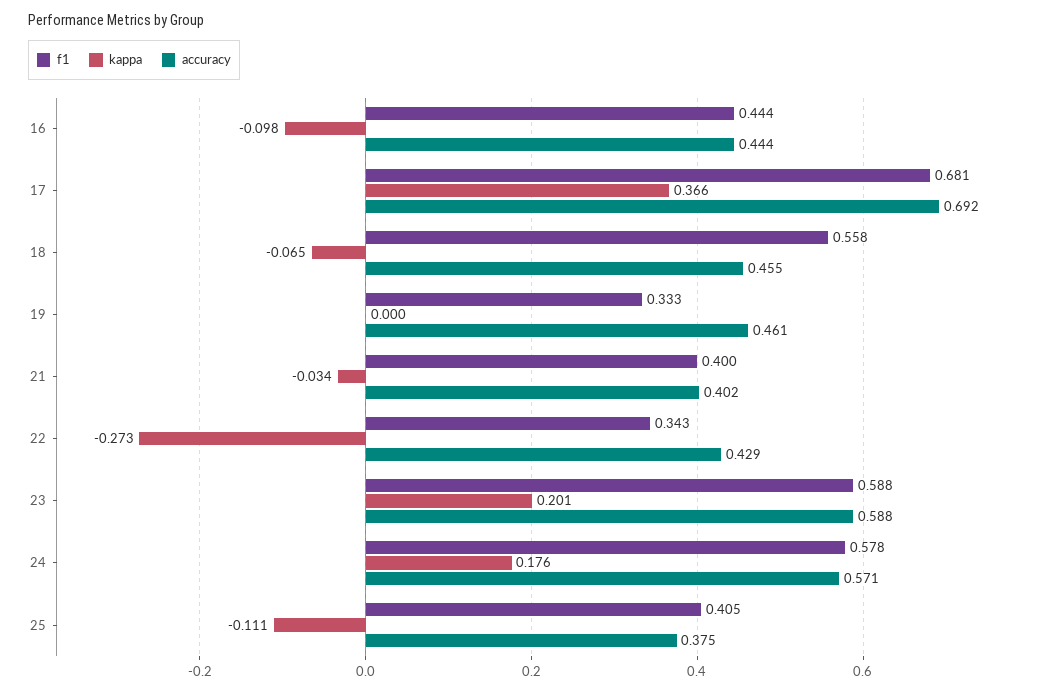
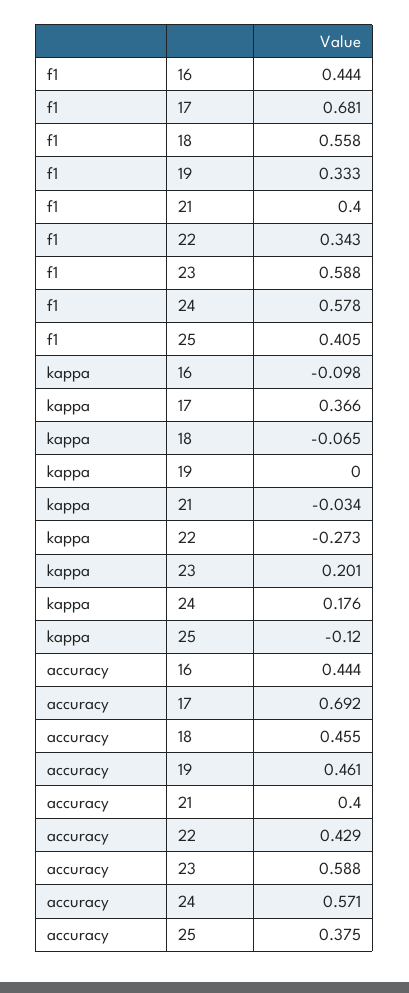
accuracy, 21: 0.402 -> 0.4
kappa, 25: -0.111 -> -0.12

